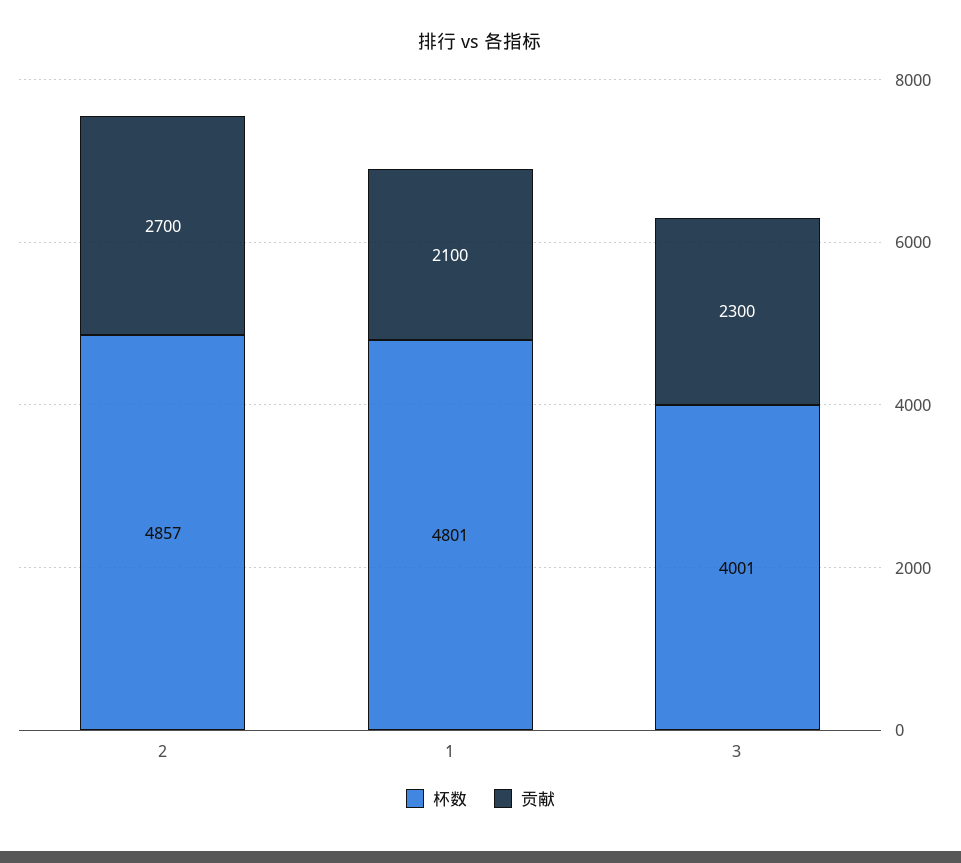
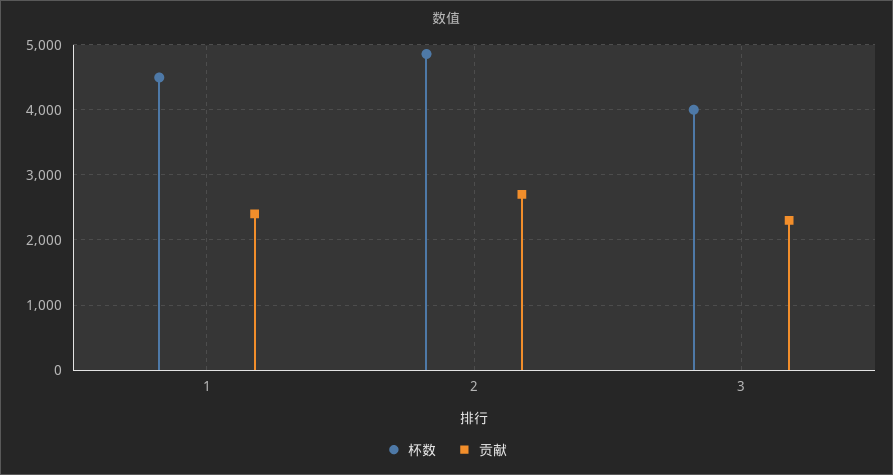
杯数, 1: 4801 -> 4500
贡献, 1: 2100 -> 2400

